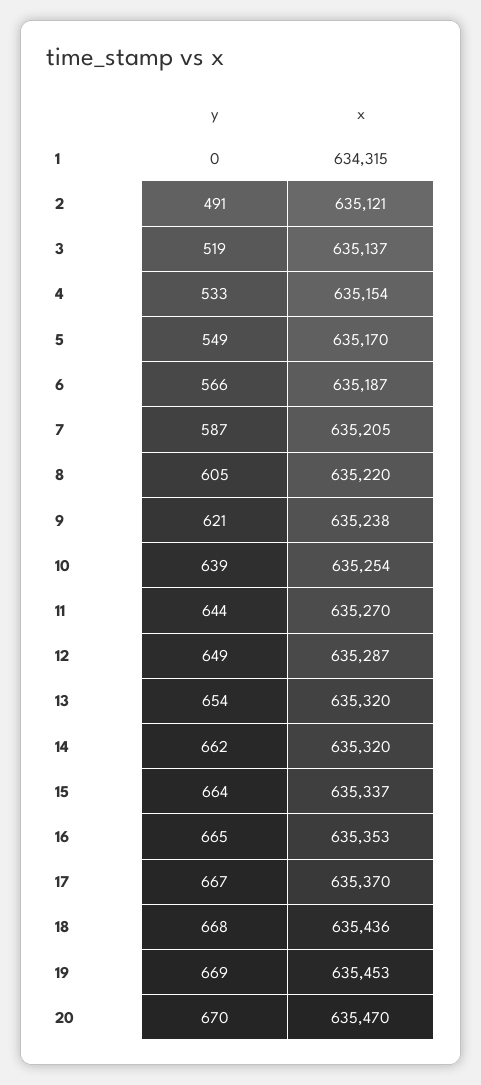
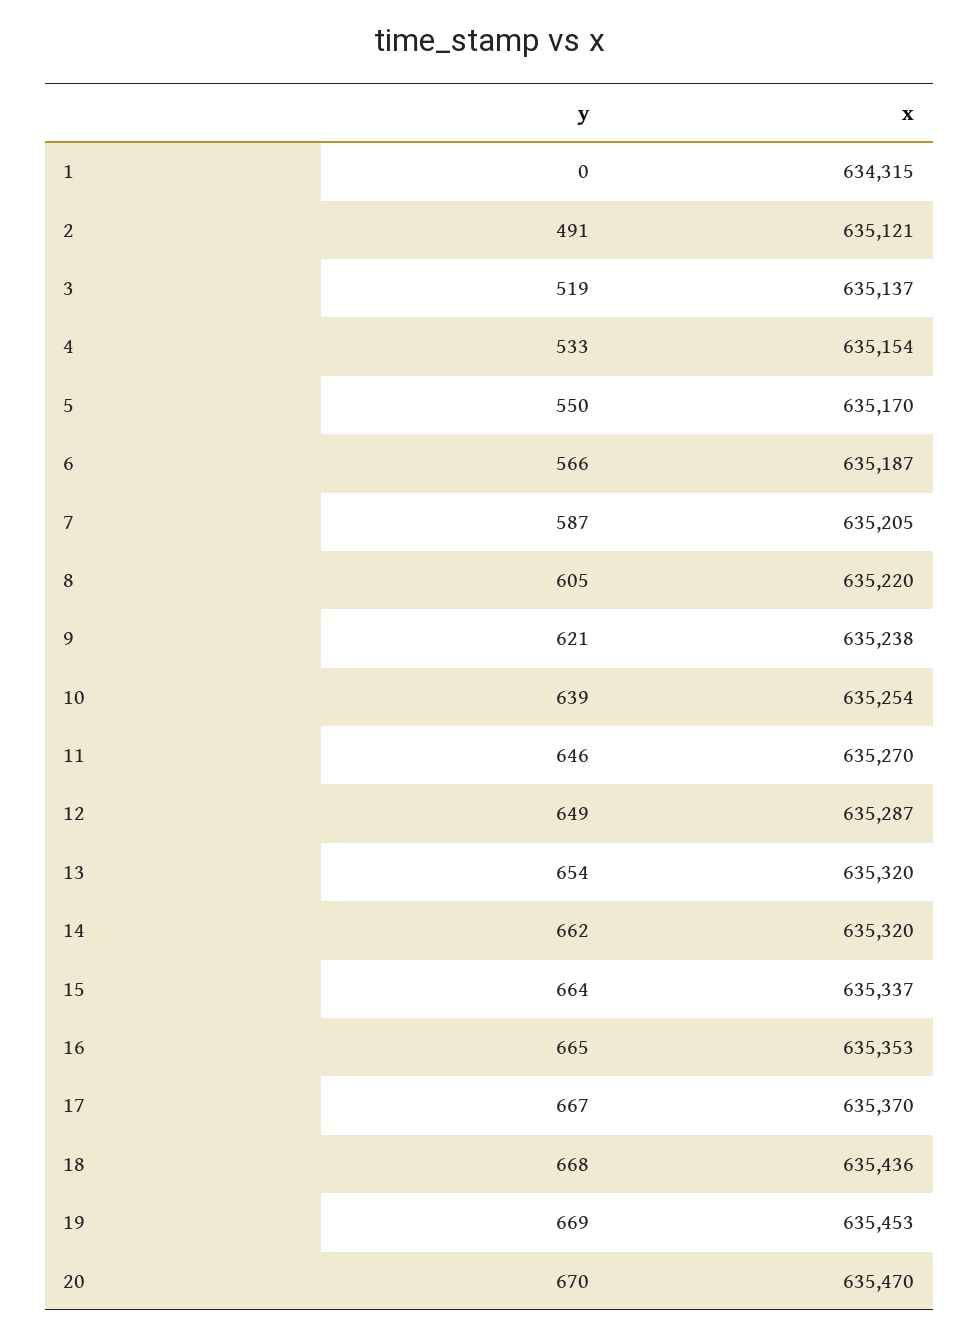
y, 5: 549 -> 550
y, 11: 644 -> 646

